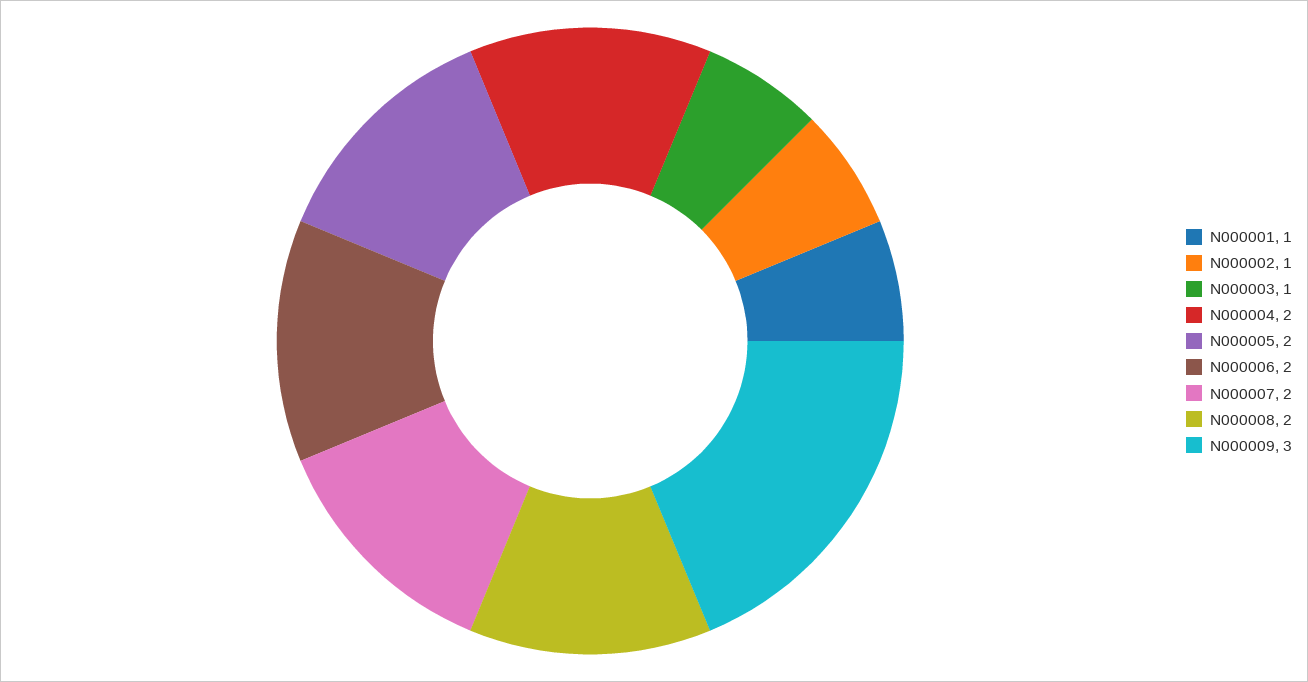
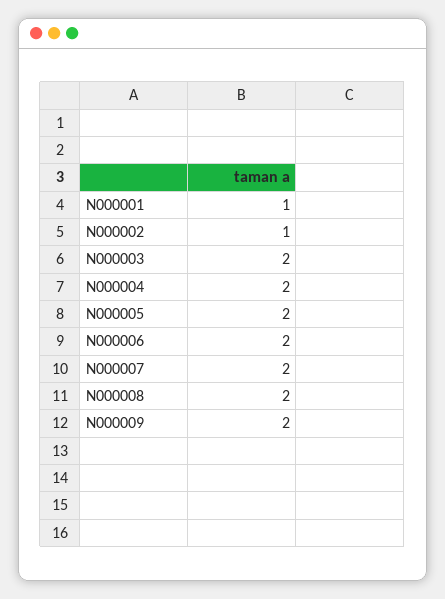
N000003: 1 -> 2
N000009: 3 -> 2

